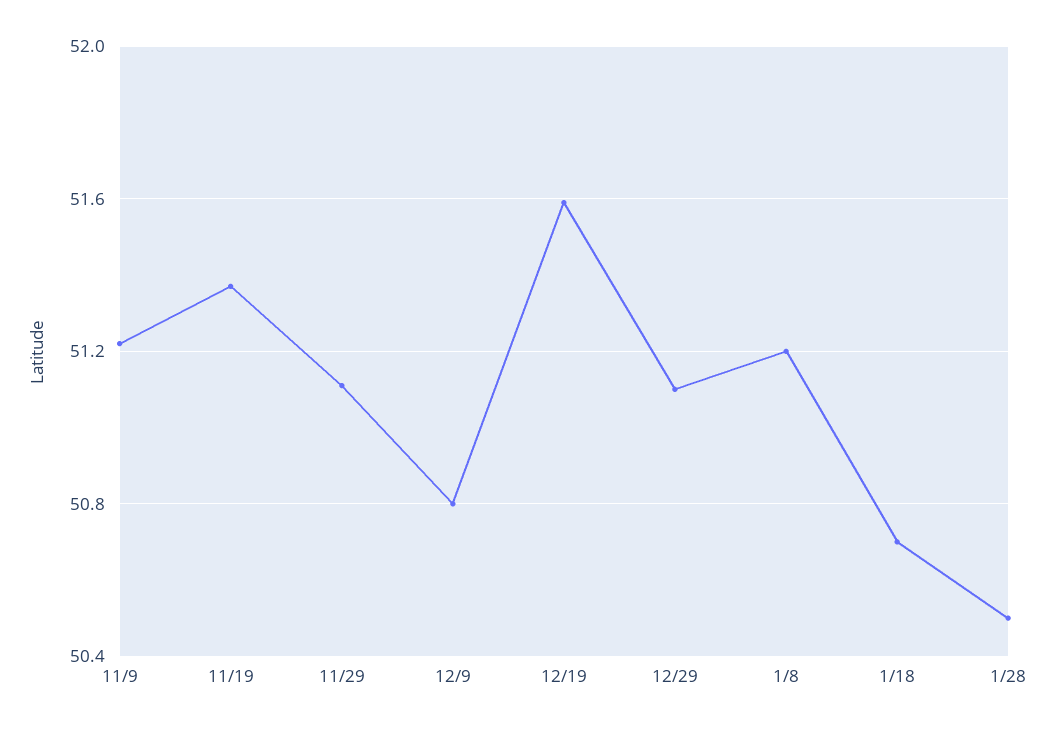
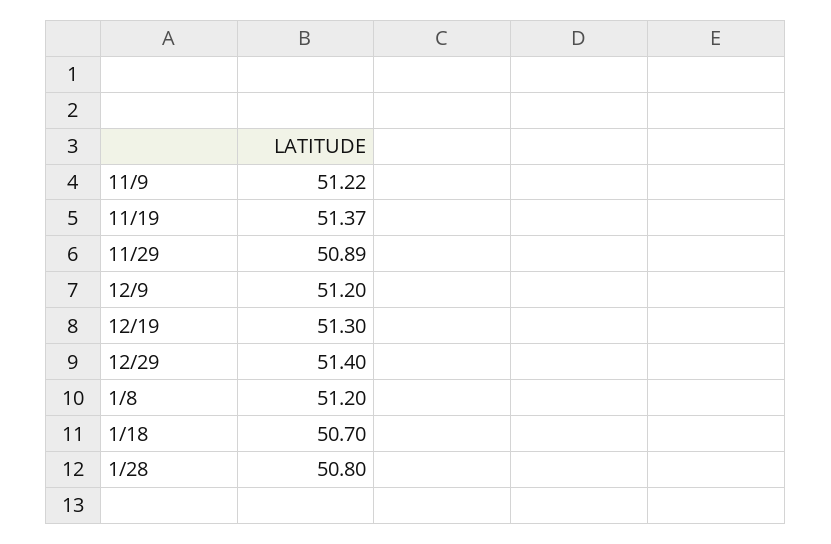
11/29: 51.1 -> 50.89
12/9: 50.8 -> 51.2
12/19: 51.6 -> 51.3
12/29: 51.1 -> 51.4
1/28: 50.5 -> 50.8

